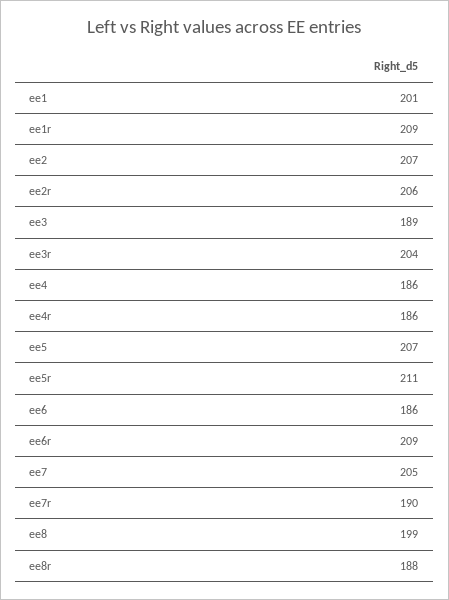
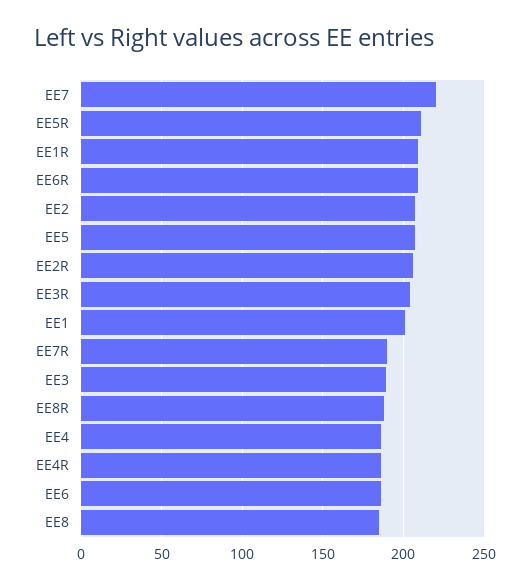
ee7: 205 -> 220
ee8: 199 -> 185

